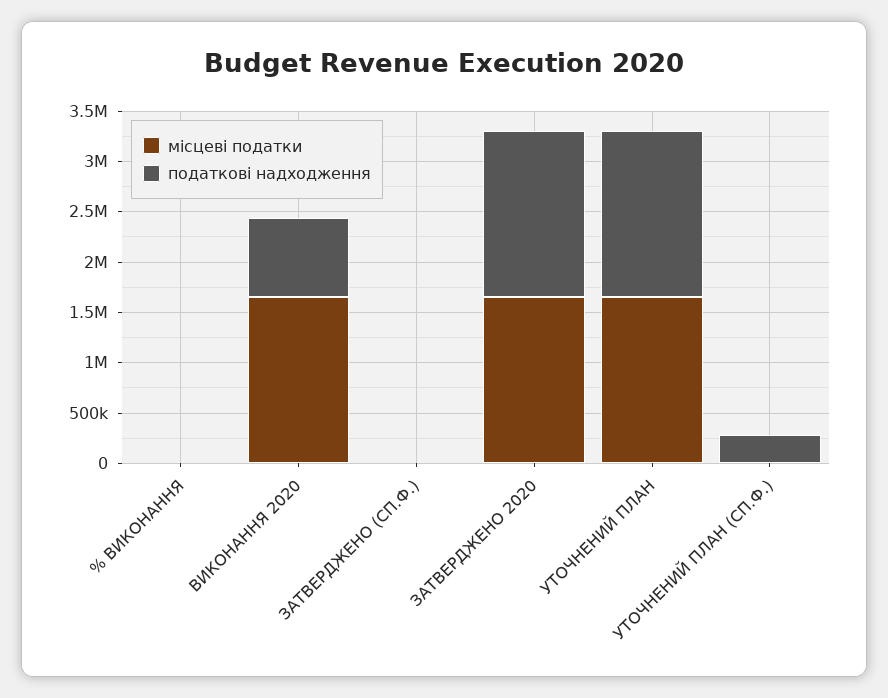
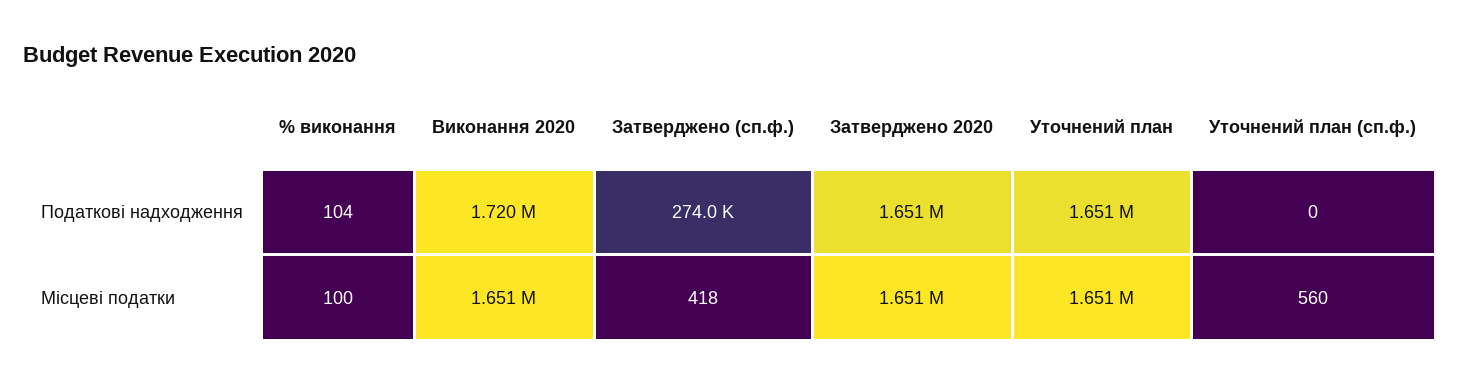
податкові надходження, ВИКОНАННЯ 2020: 800000 -> 1720000
податкові надходження, ЗАТВЕРДЖЕНО (СП.Ф.): 0 -> 274000
податкові надходження, УТОЧНЕНИЙ ПЛАН (СП.Ф.): 300000 -> 0

